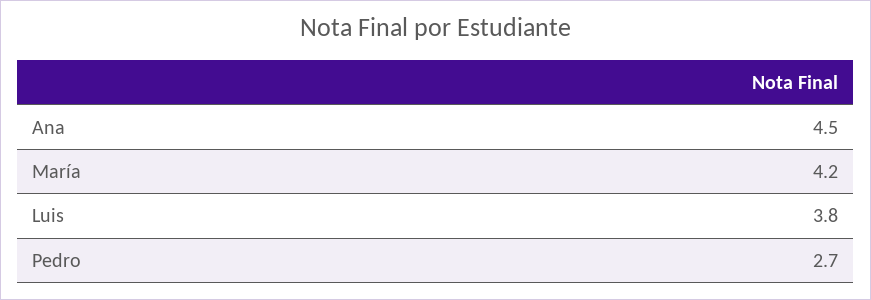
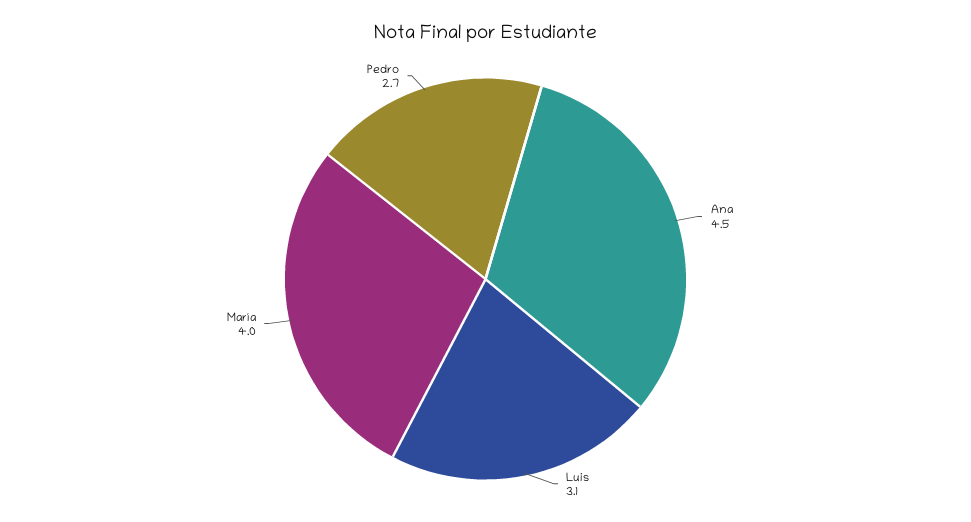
María: 4.2 -> 4
Luis: 3.8 -> 3.1

